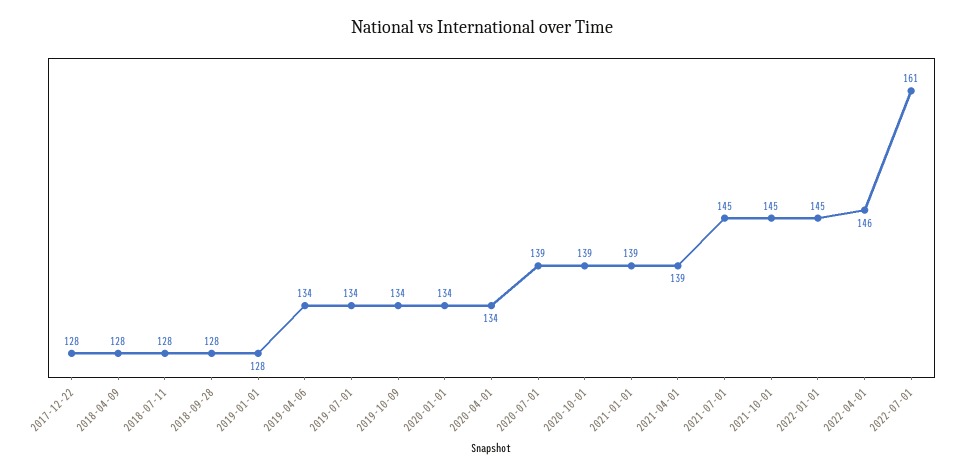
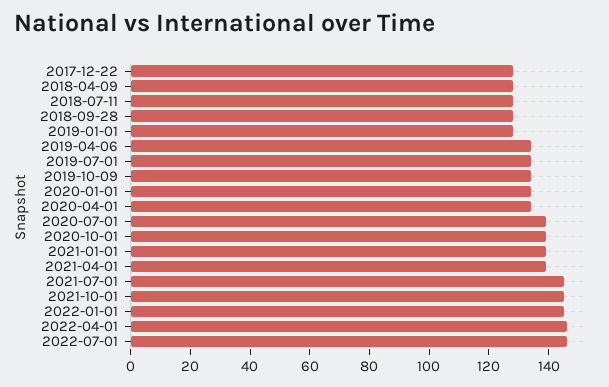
2022-07-01: 161 -> 145

